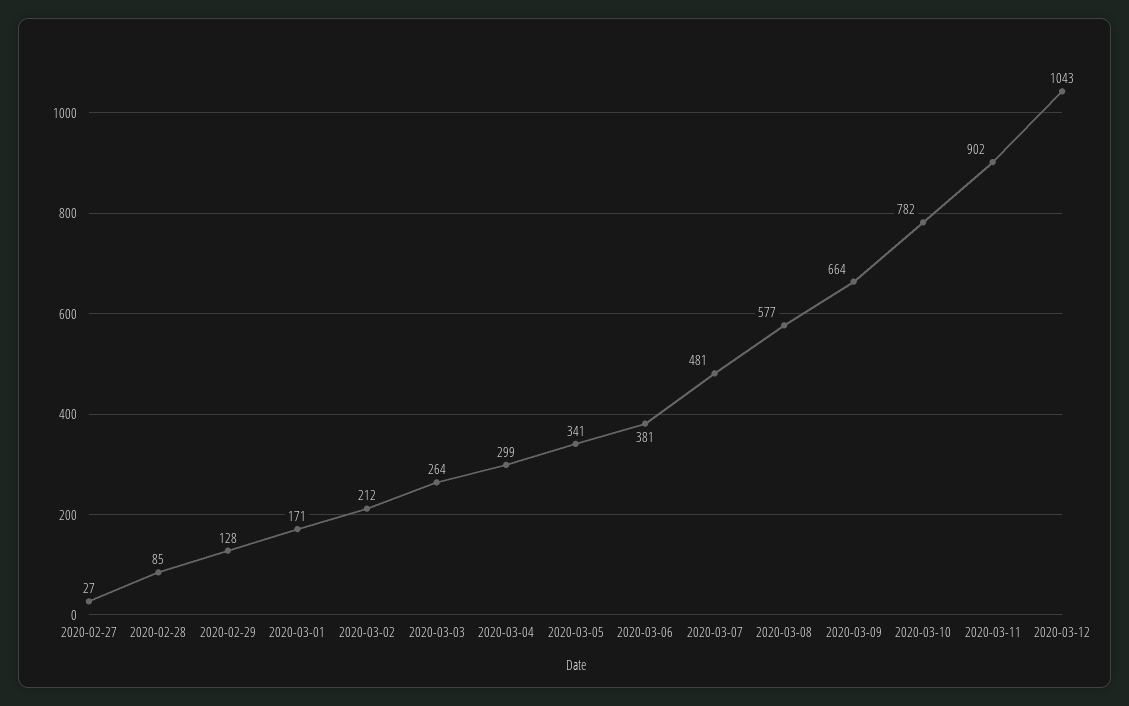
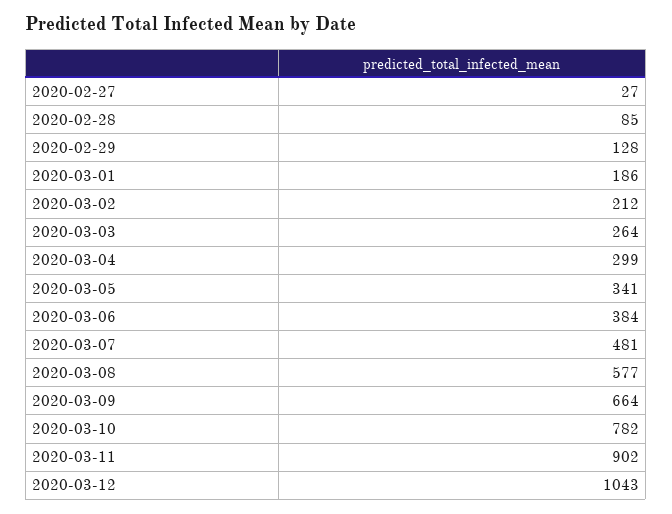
2020-03-01: 171 -> 186
2020-03-06: 381 -> 384

